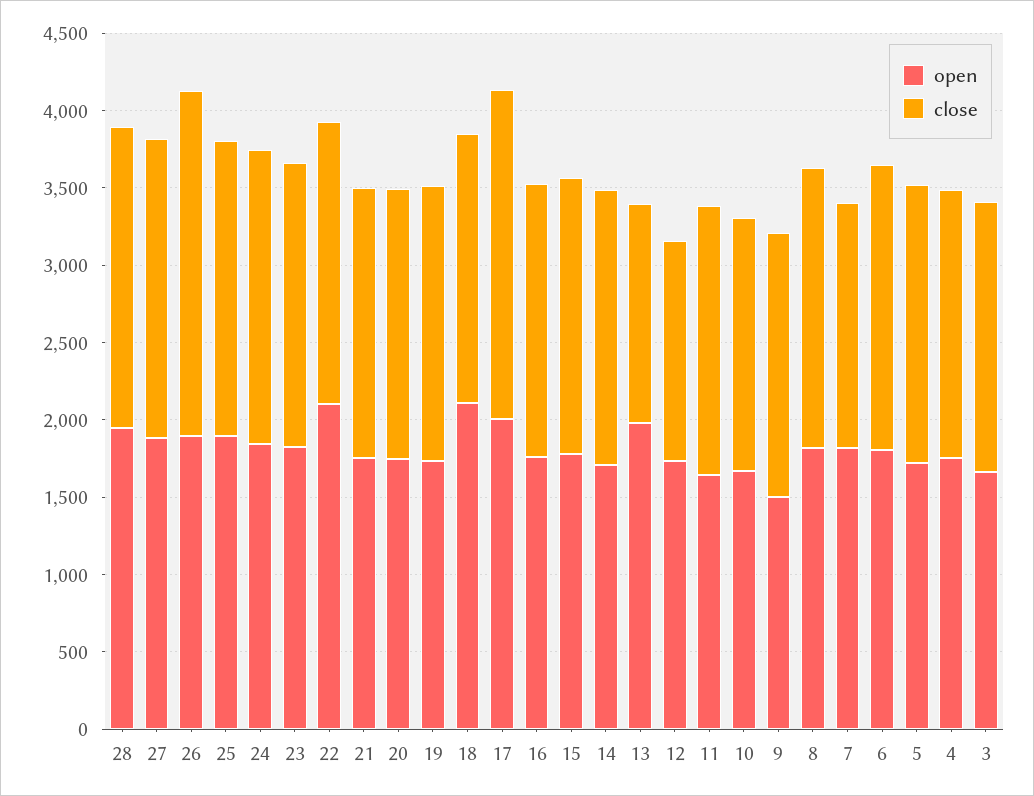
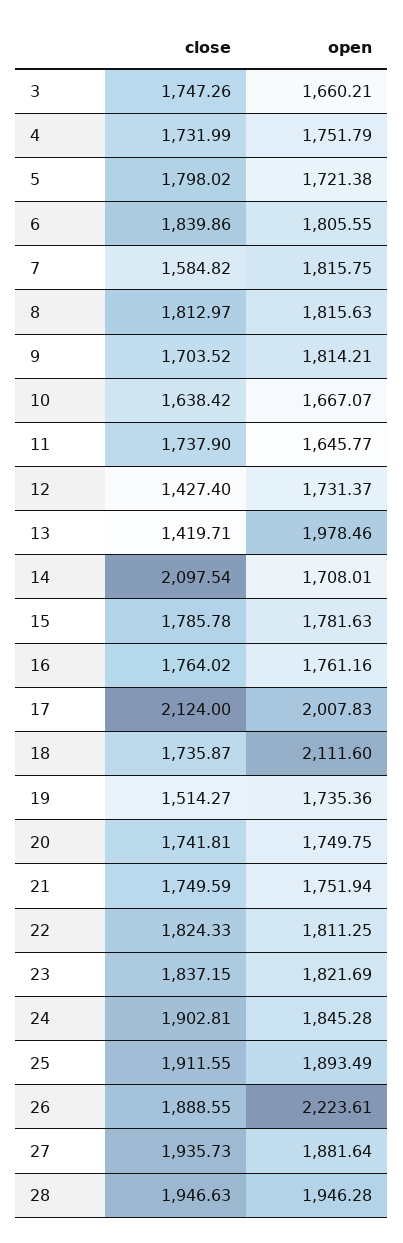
open, 26: 1900 -> 2223.61
close, 26: 2200 -> 1888.55
open, 22: 2100 -> 1811.25
close, 19: 1800 -> 1514.27
close, 14: 1800 -> 2097.54
open, 9: 1500 -> 1814.21

